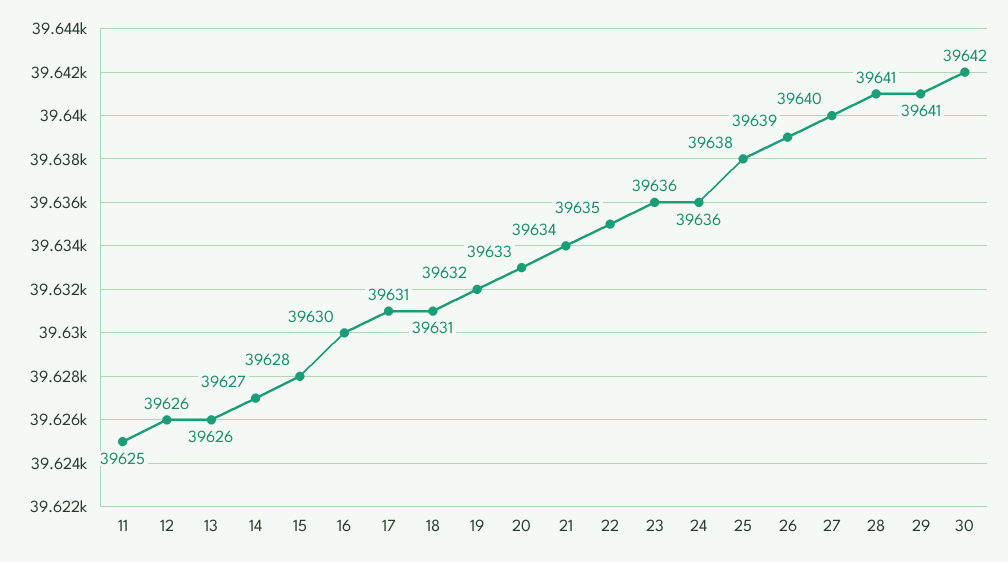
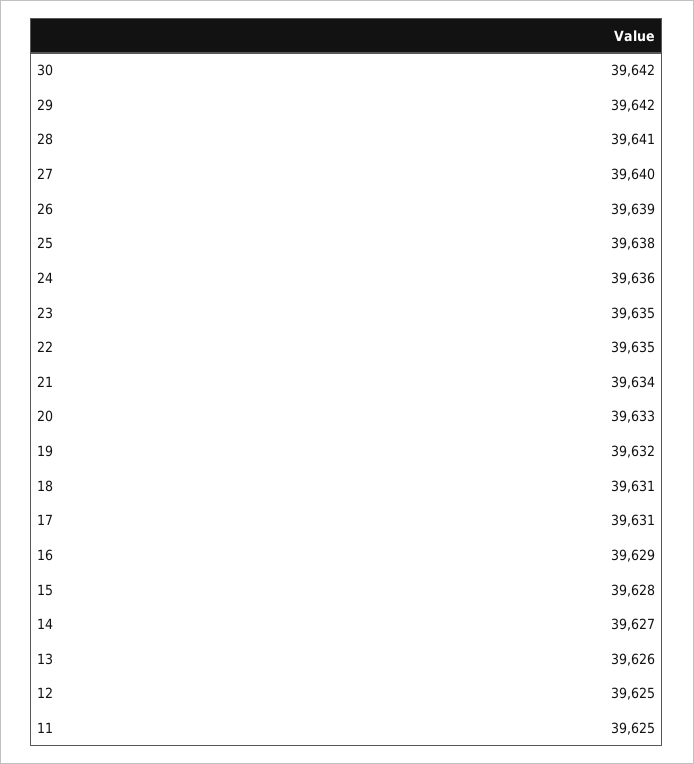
12: 39626 -> 39625
16: 39630 -> 39629
23: 39636 -> 39635
29: 39641 -> 39642

